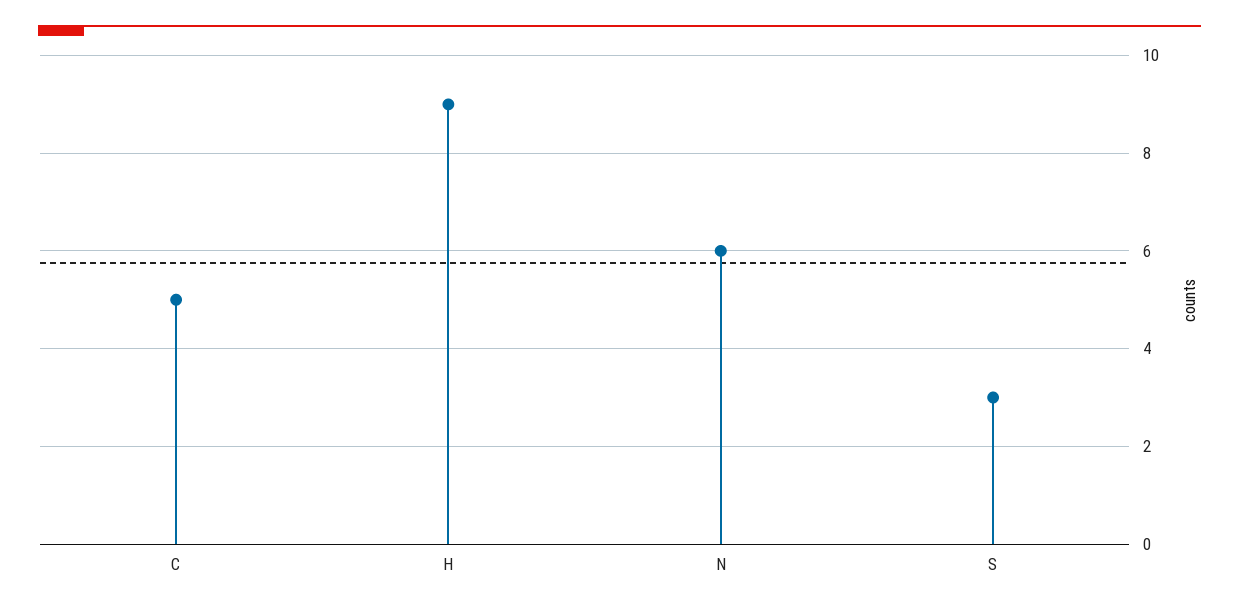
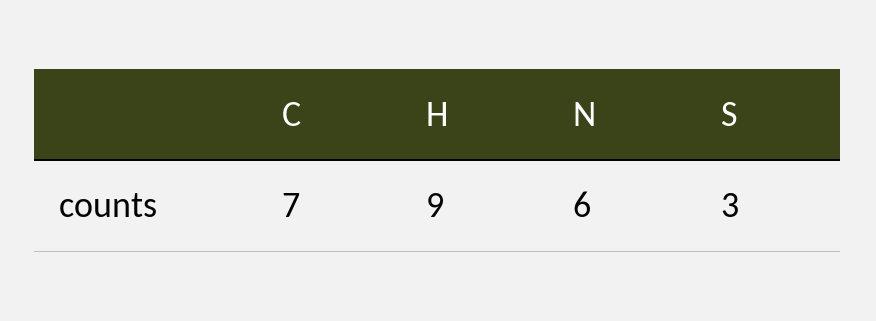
C: 5 -> 7

